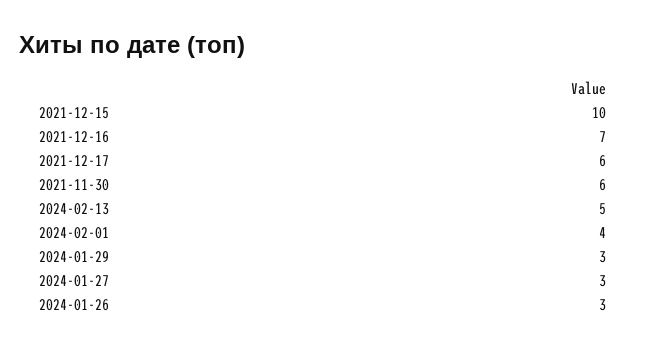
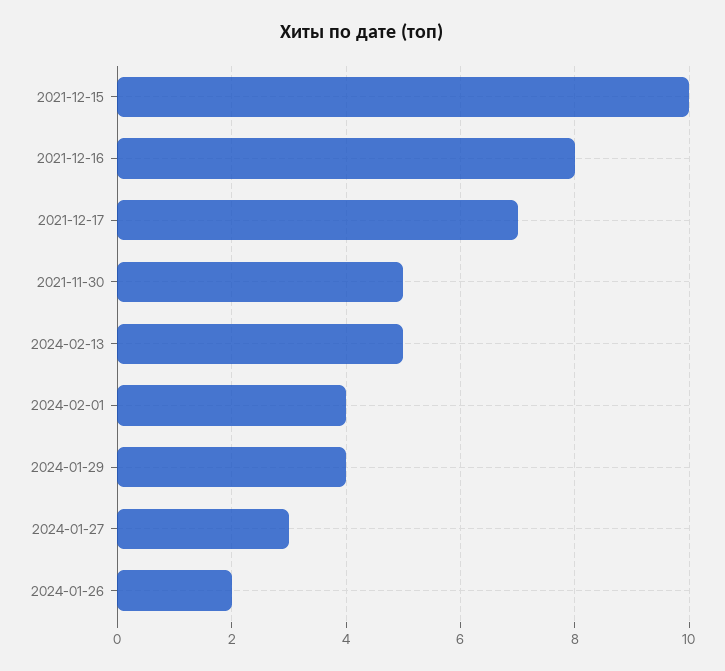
2021-12-16: 7 -> 8
2021-12-17: 6 -> 7
2021-11-30: 6 -> 5
2024-01-29: 3 -> 4
2024-01-26: 3 -> 2

